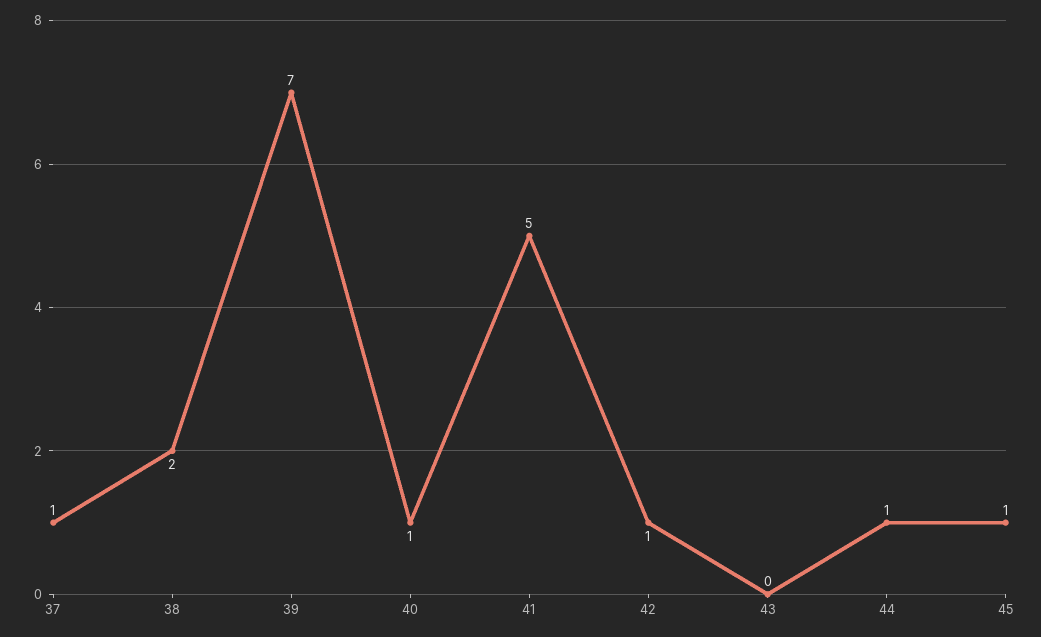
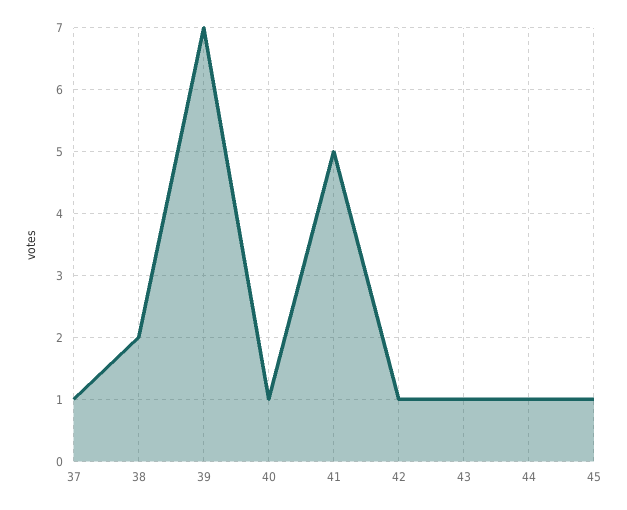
43: 0 -> 1

